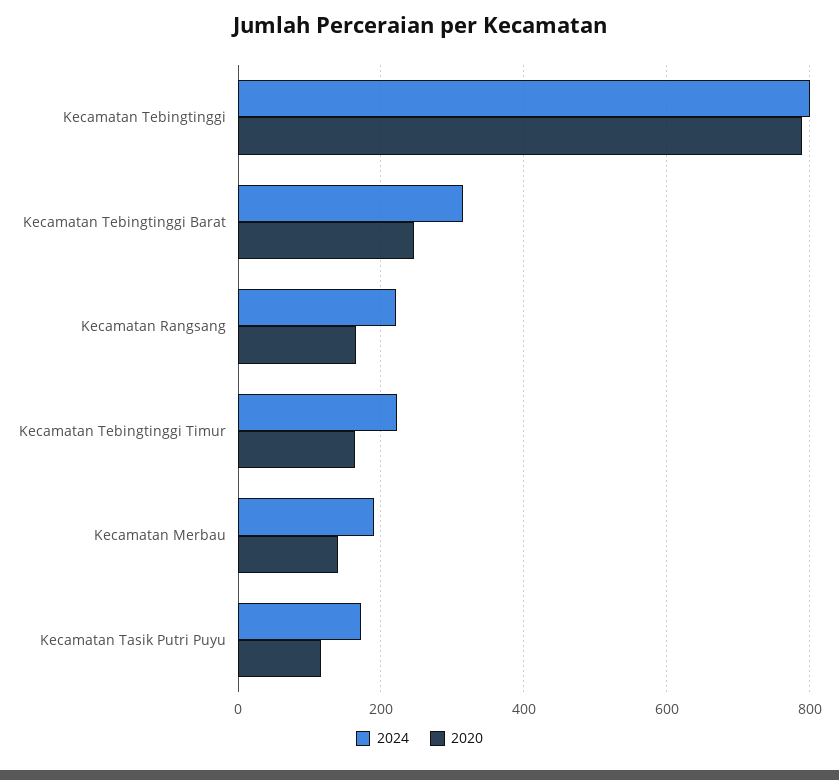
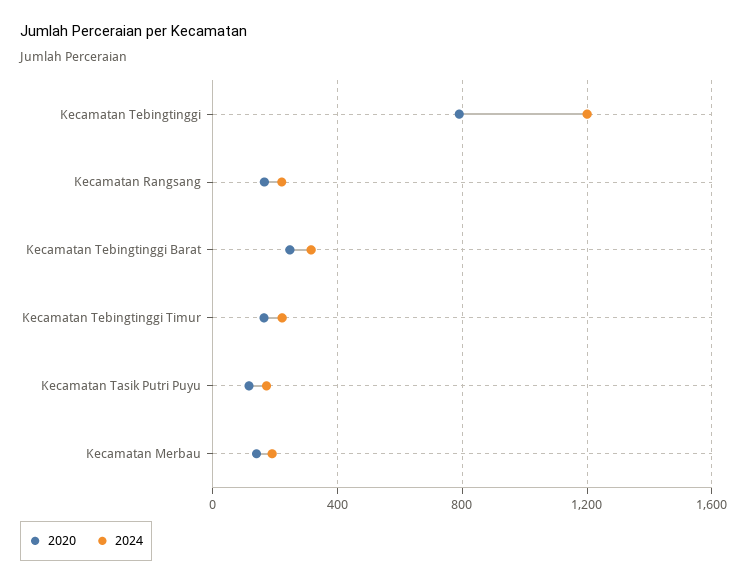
2024, Kecamatan Tebingtinggi: 800 -> 1200

